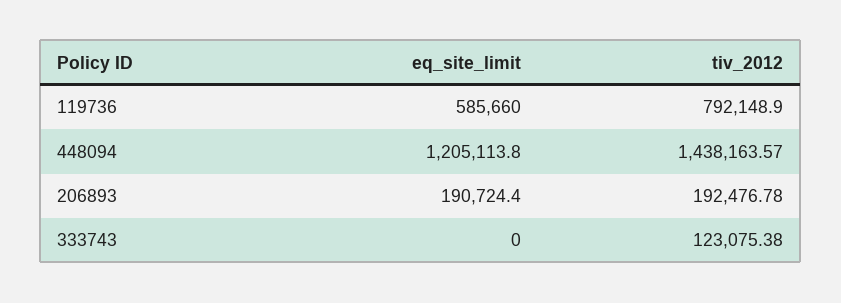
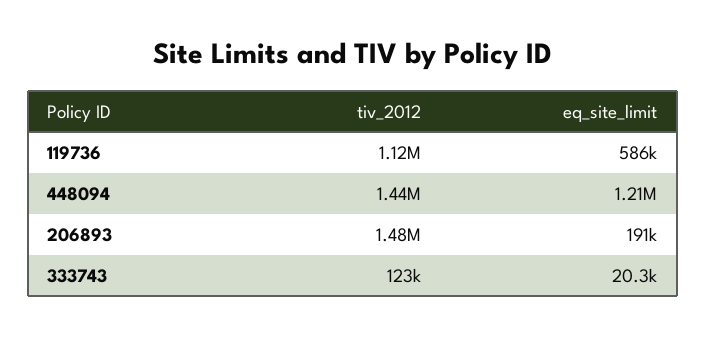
tiv_2012, 119736: 792148.9 -> 1120000
tiv_2012, 206893: 192476.78 -> 1480000
eq_site_limit, 333743: 0 -> 20300

